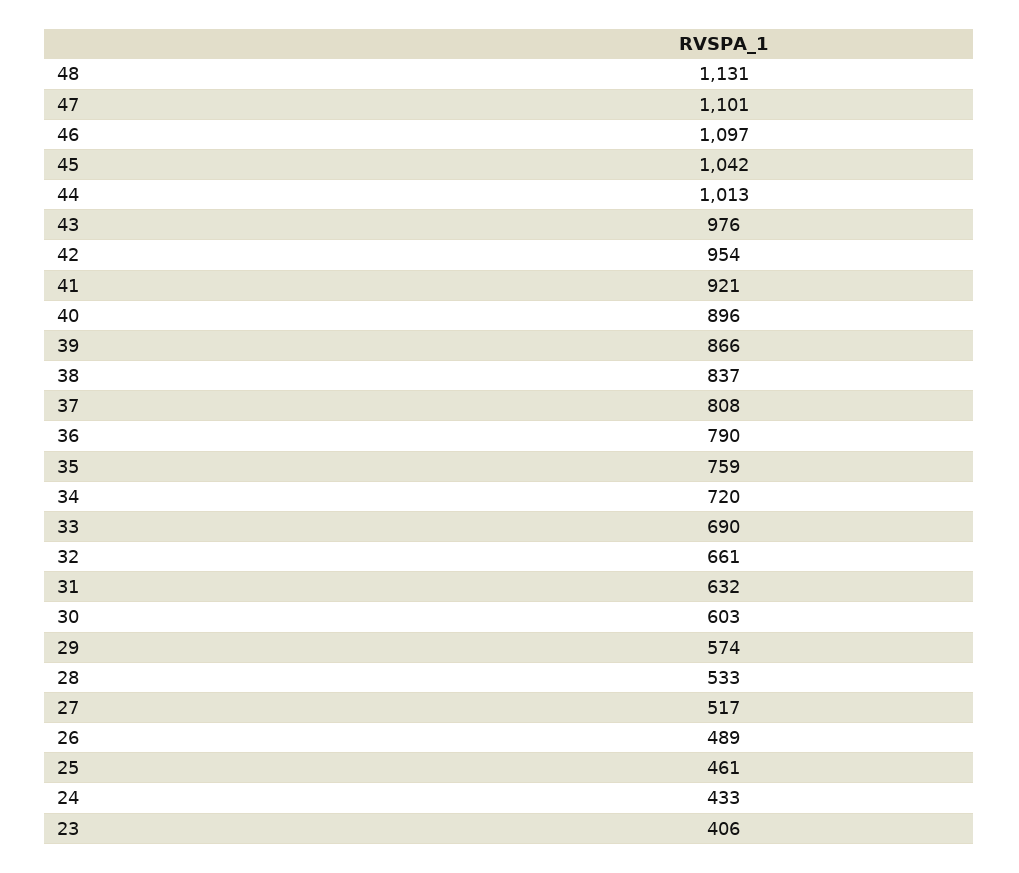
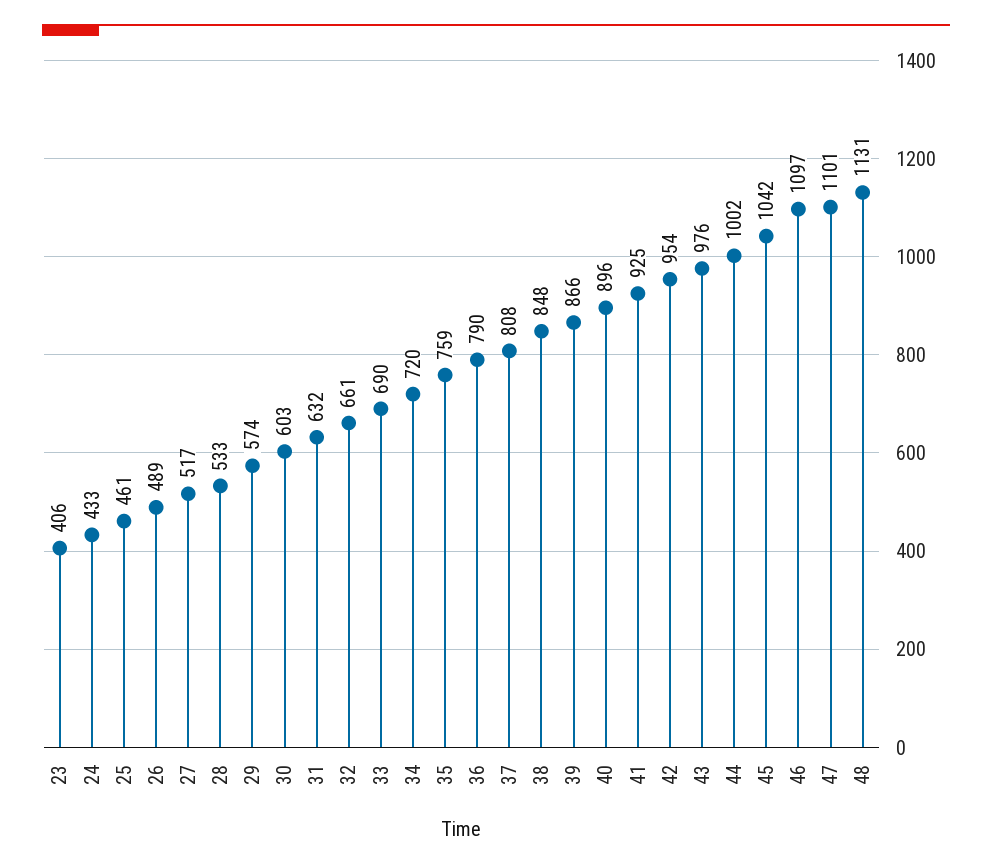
44: 1013 -> 1002
41: 921 -> 925
38: 837 -> 848

